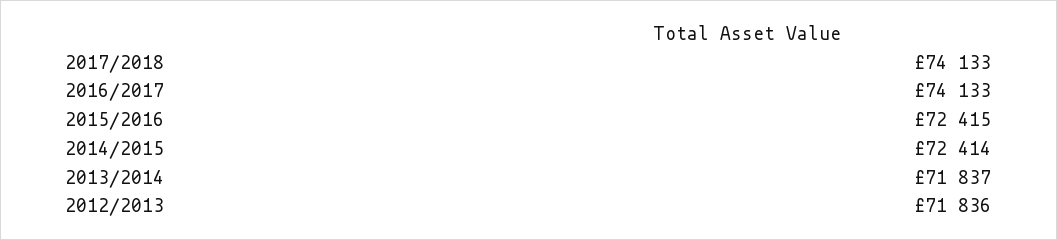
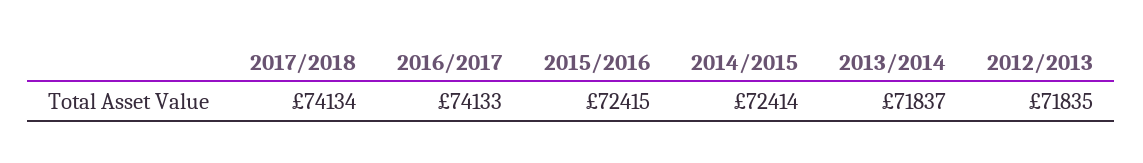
2017/2018: 74133 -> 74134
2012/2013: 71836 -> 71835

